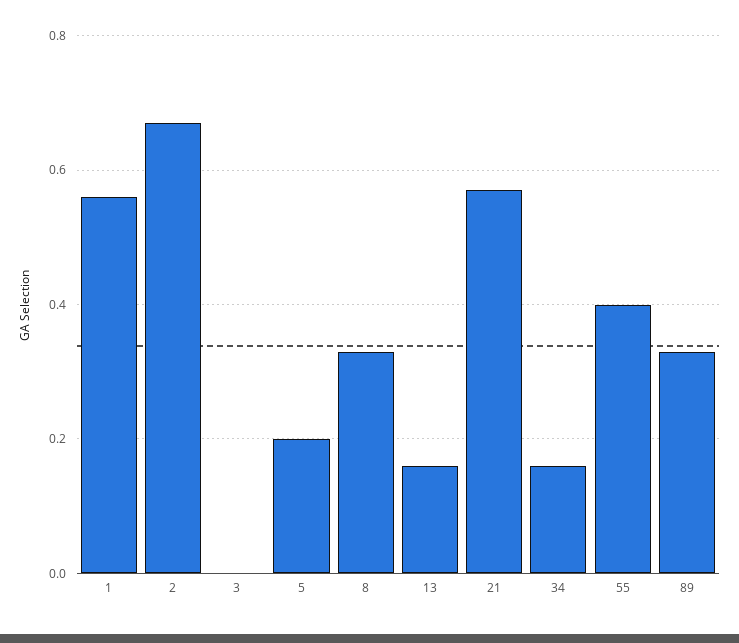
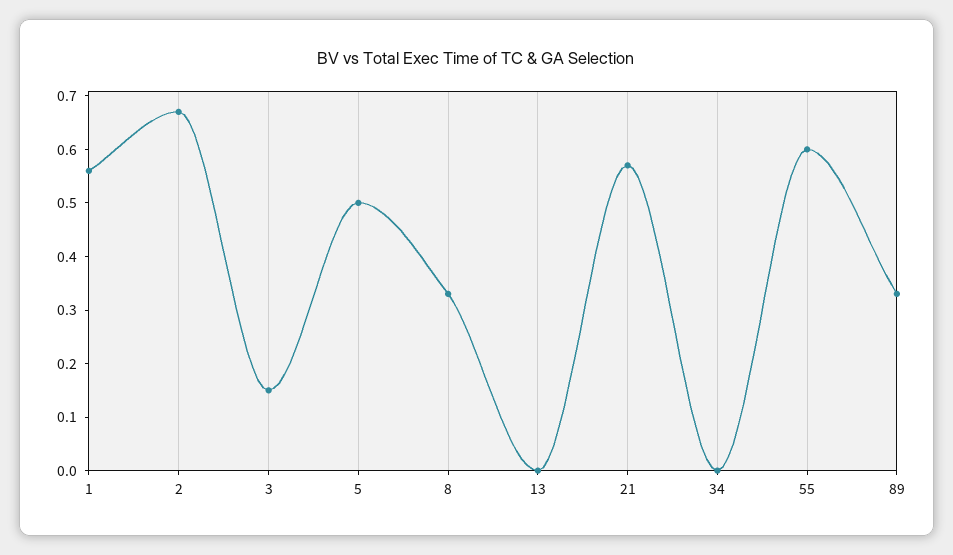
3: 0 -> 0.15
5: 0.2 -> 0.5
13: 0.15 -> 0
34: 0.15 -> 0
55: 0.4 -> 0.6

